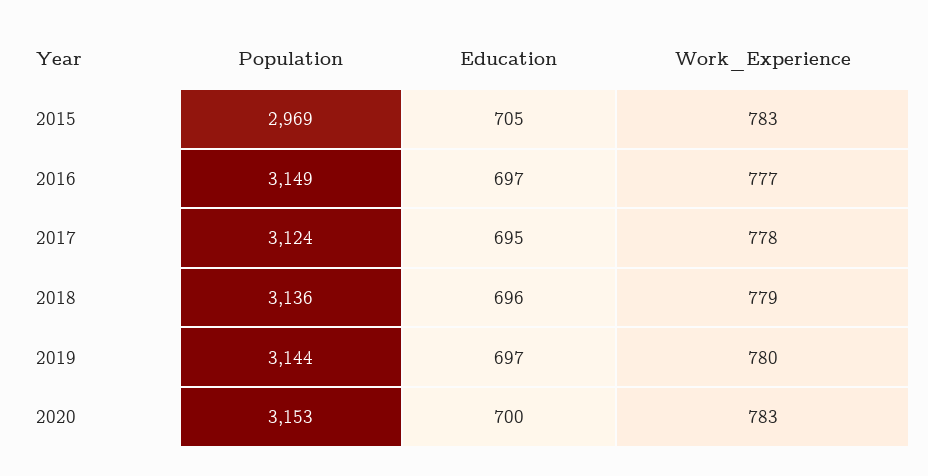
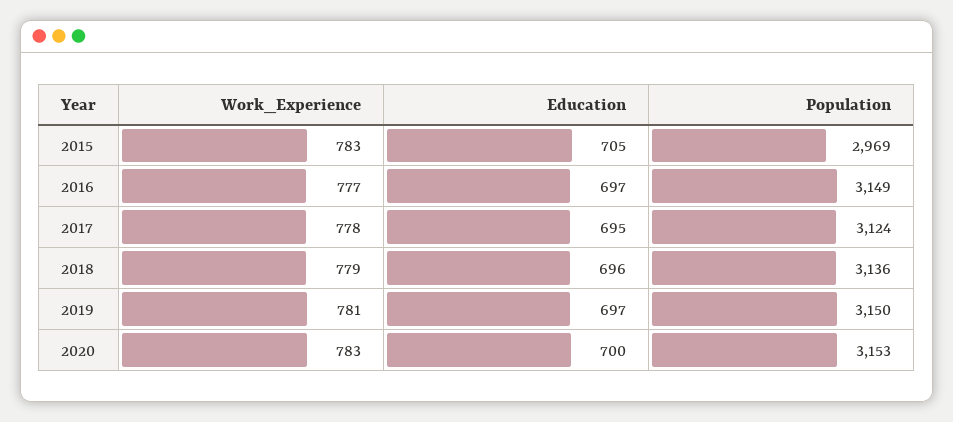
Population, 2019: 3144 -> 3150
Work_Experience, 2019: 780 -> 781

